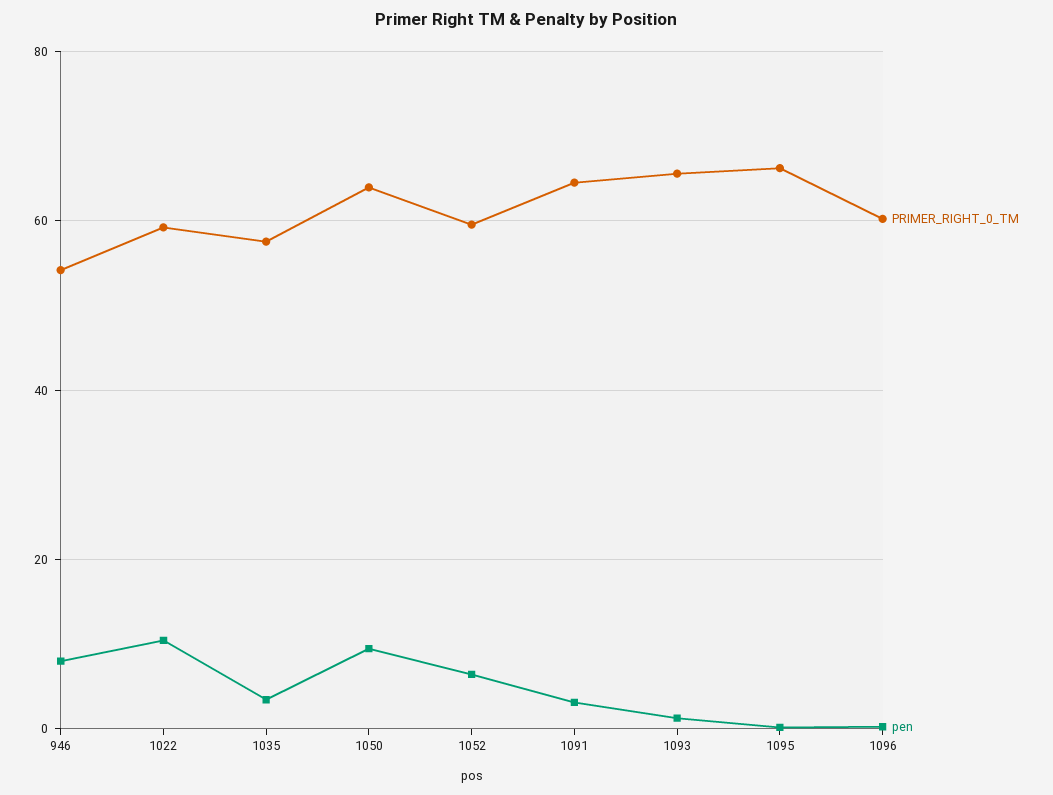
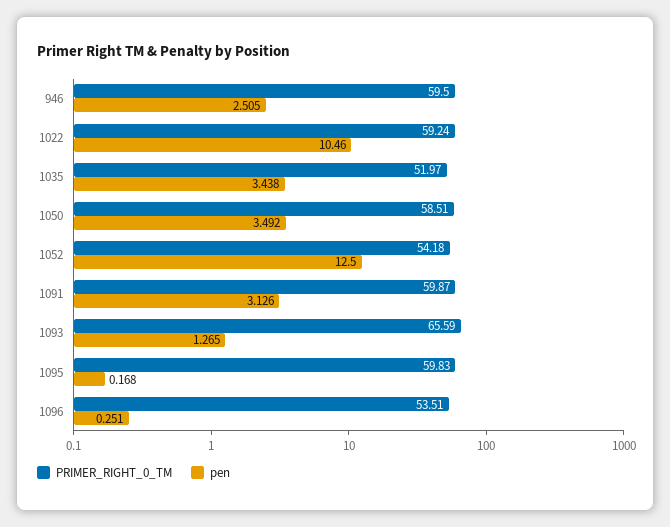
PRIMER_RIGHT_0_TM, 946: 54 -> 59.5
pen, 946: 8 -> 2.505
PRIMER_RIGHT_0_TM, 1035: 58 -> 51.97
PRIMER_RIGHT_0_TM, 1050: 64 -> 58.51
pen, 1050: 10 -> 3.492
PRIMER_RIGHT_0_TM, 1052: 60 -> 54.18
pen, 1052: 6 -> 12.5
PRIMER_RIGHT_0_TM, 1091: 64 -> 59.87
PRIMER_RIGHT_0_TM, 1095: 66 -> 59.83
PRIMER_RIGHT_0_TM, 1096: 60 -> 53.51

